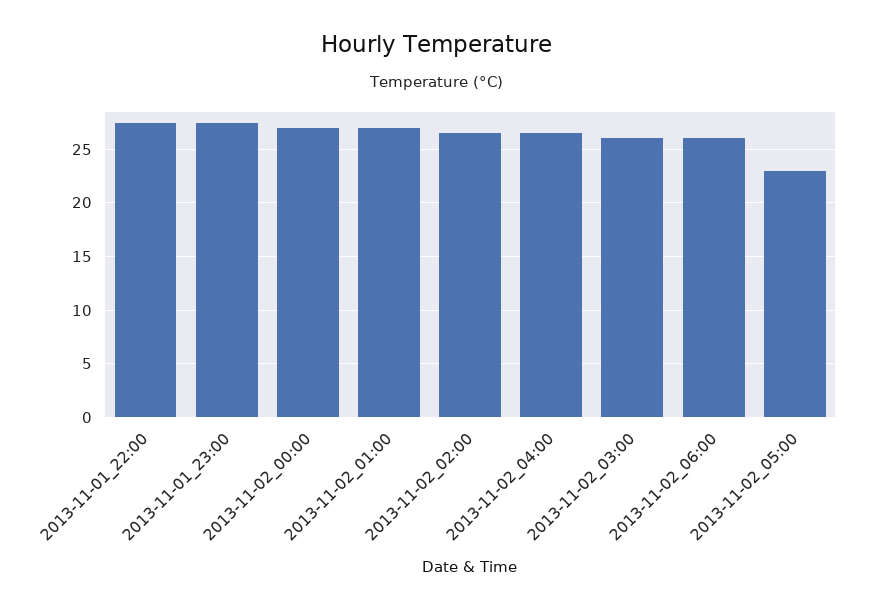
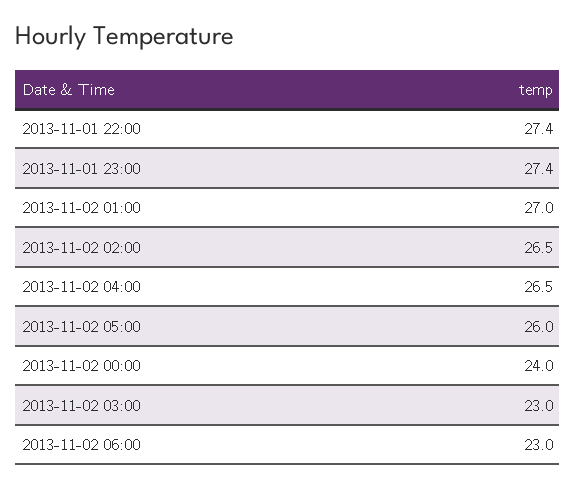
2013-11-02_00:00: 27 -> 24
2013-11-02_03:00: 26 -> 23
2013-11-02_06:00: 26 -> 23
2013-11-02_05:00: 23 -> 26

